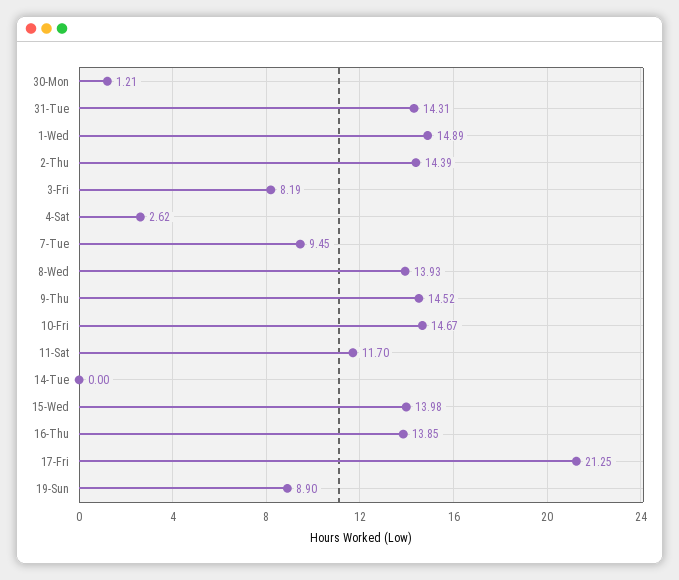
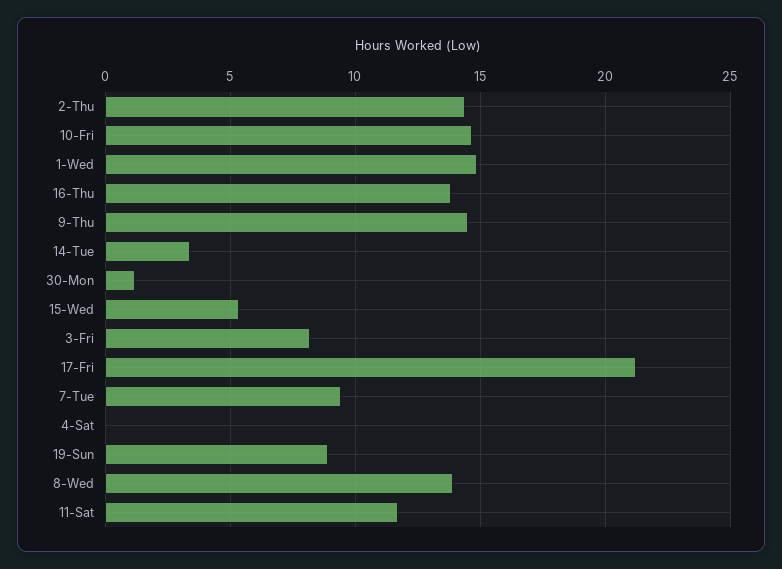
31-Tue: 14.31 -> none
4-Sat: 2.62 -> 0
14-Tue: 0 -> 3.5
15-Wed: 13.98 -> 5.5

